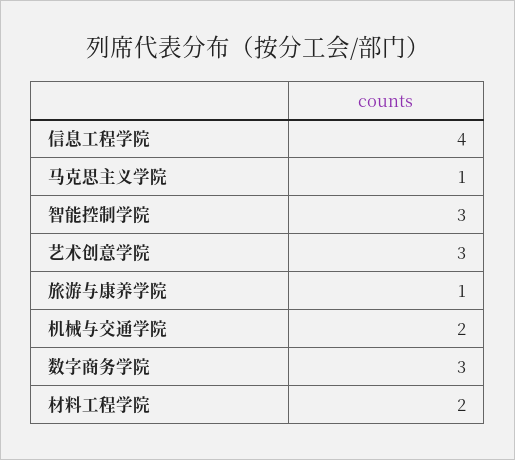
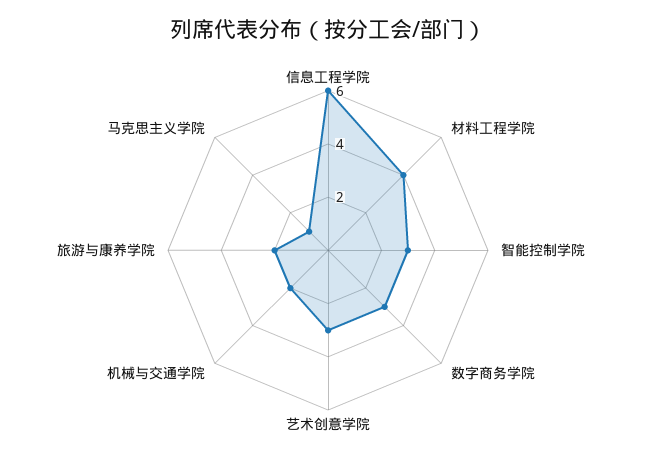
信息工程学院: 4 -> 6
旅游与康养学院: 1 -> 2
材料工程学院: 2 -> 4

